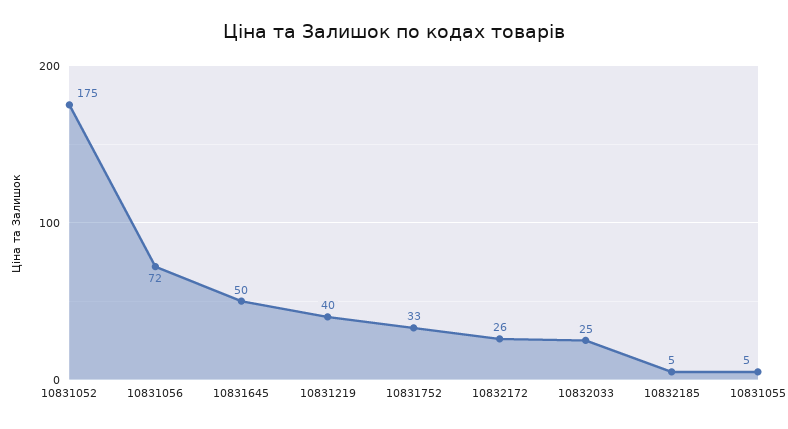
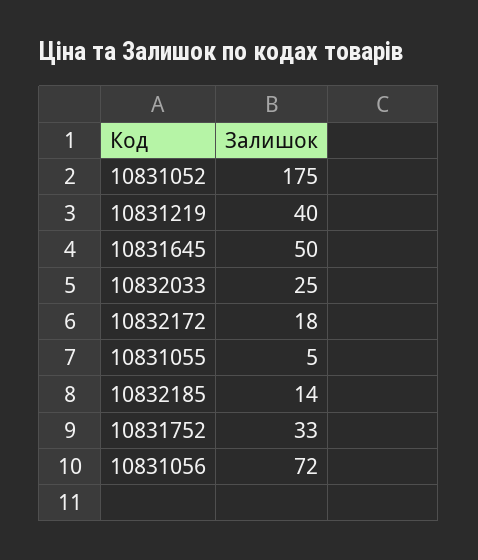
10832172: 26 -> 18
10832185: 5 -> 14

